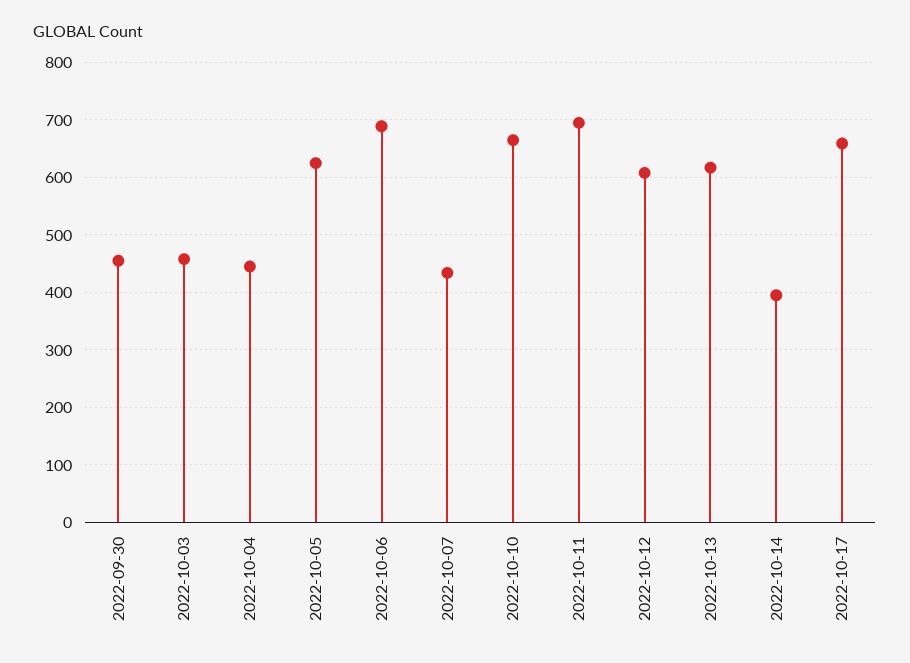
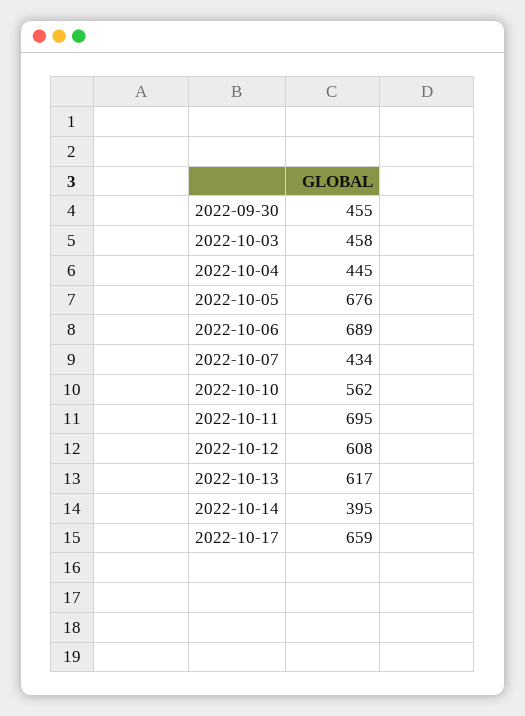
2022-10-05: 620 -> 676
2022-10-10: 660 -> 562

